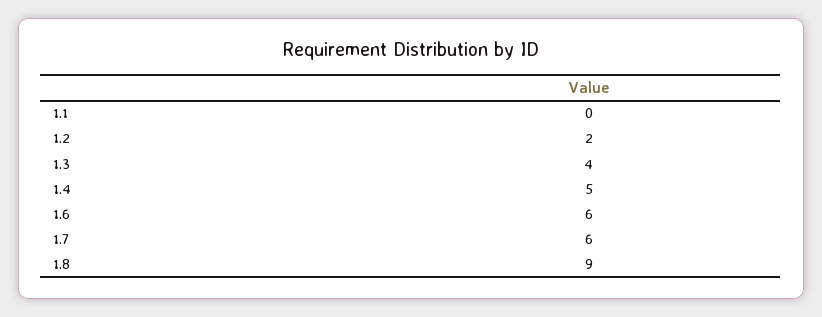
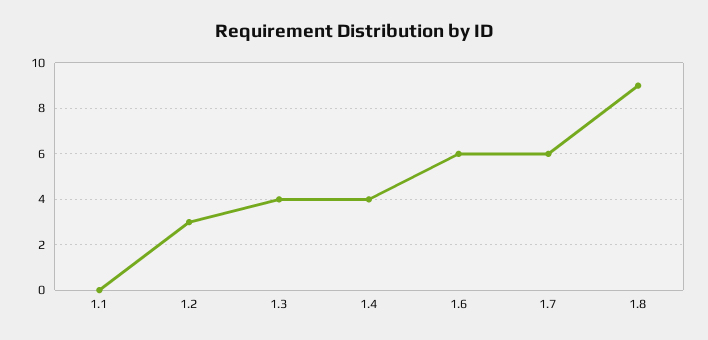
1.2: 2 -> 3
1.4: 5 -> 4

